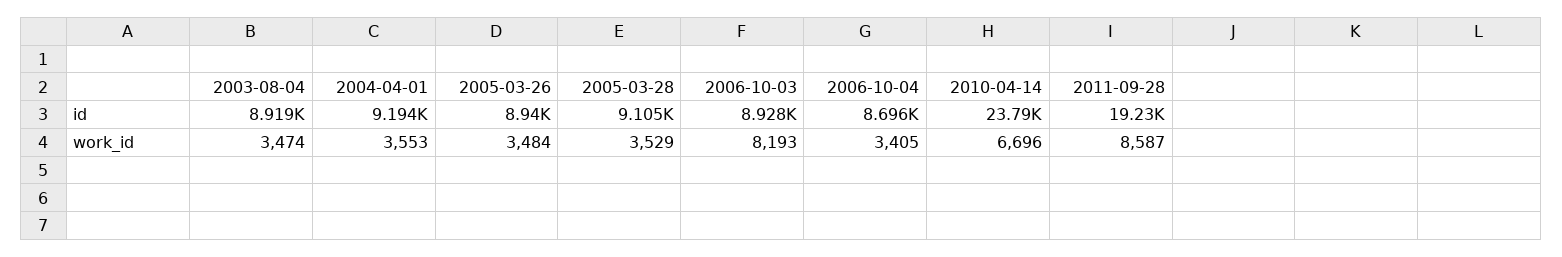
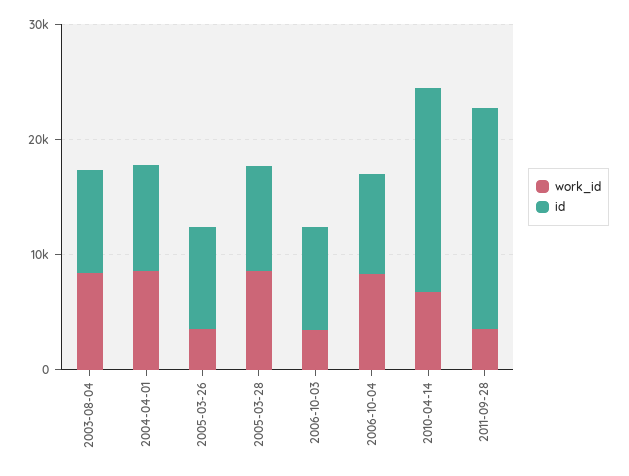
id, 2010-04-14: 23790 -> 18000
work_id, 2003-08-04: 3474 -> 8000
work_id, 2004-04-01: 3553 -> 8000
work_id, 2005-03-28: 3529 -> 8000
work_id, 2006-10-03: 8193 -> 4000
work_id, 2006-10-04: 3405 -> 8000
work_id, 2011-09-28: 8587 -> 4000

